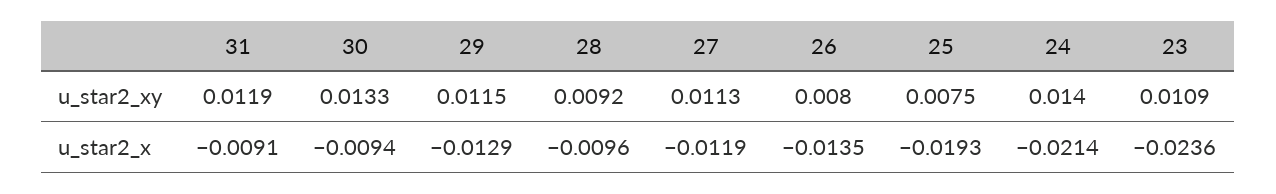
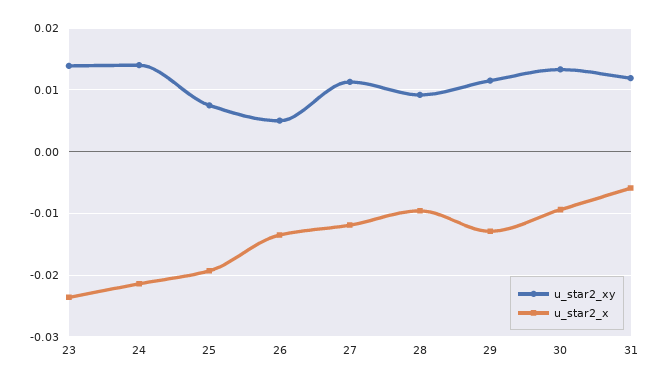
u_star2_xy, 26: 0.008 -> 0.005
u_star2_xy, 23: 0.0109 -> 0.014
u_star2_x, 31: -0.0091 -> -0.006

